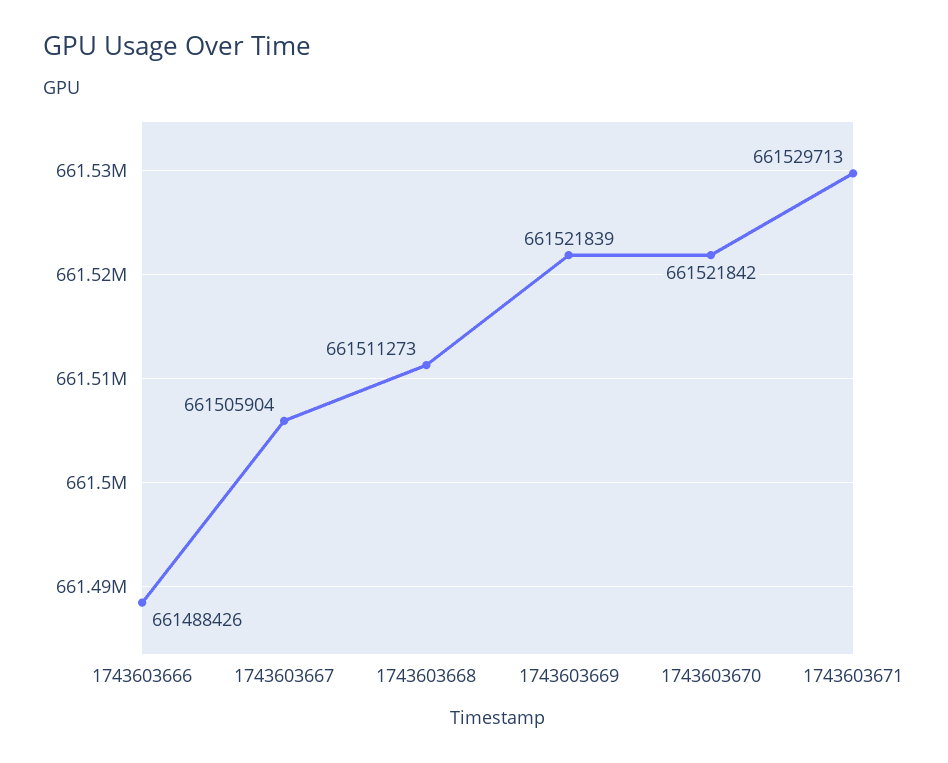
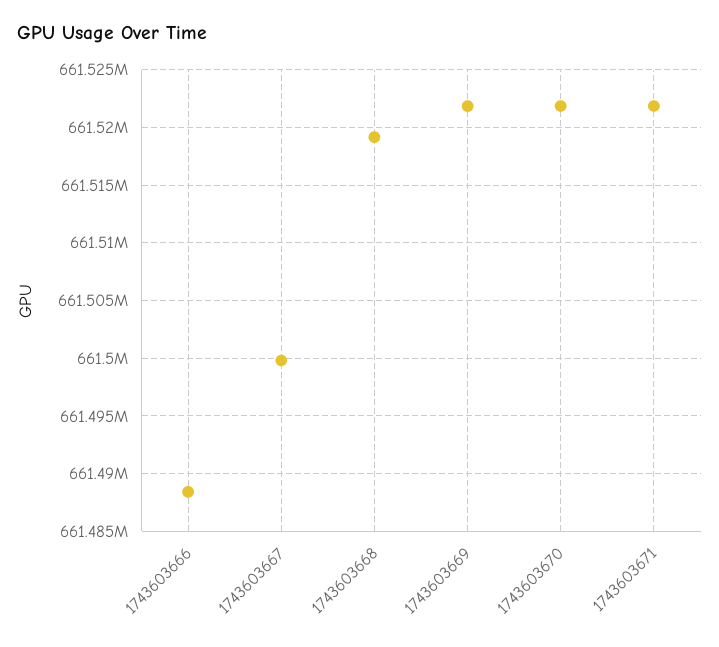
1743603667: 661505904 -> 661500000
1743603668: 661511273 -> 661519000
1743603671: 661529713 -> 661522000

